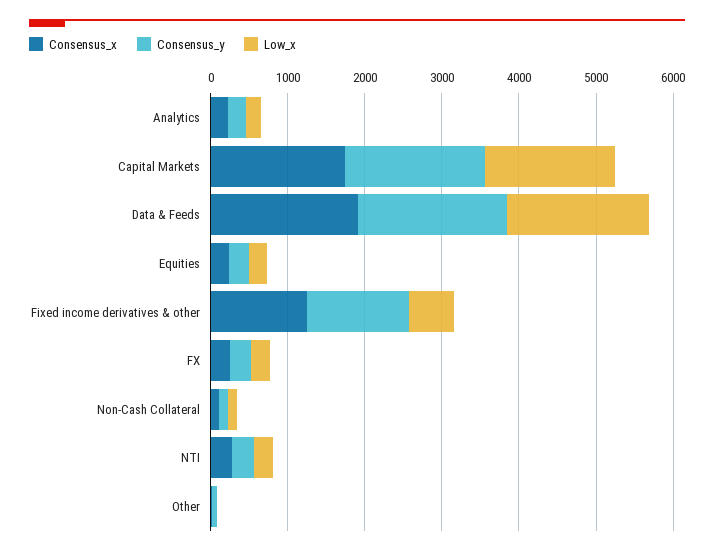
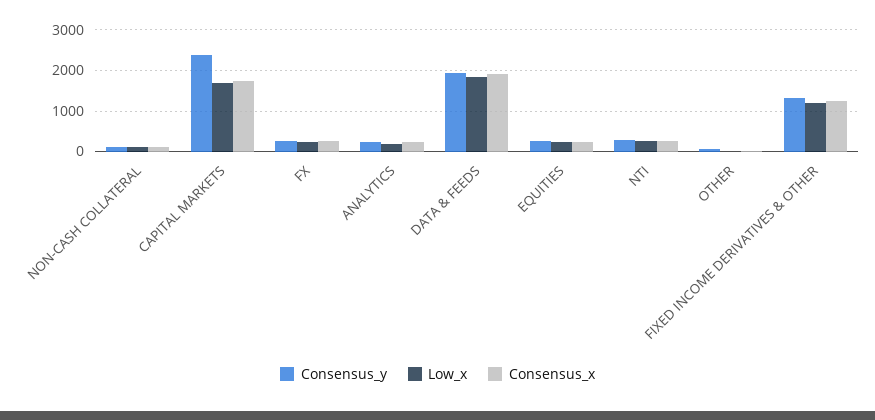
Consensus_y, Capital Markets: 1800 -> 2400
Low_x, Fixed income derivatives & other: 600 -> 1200

